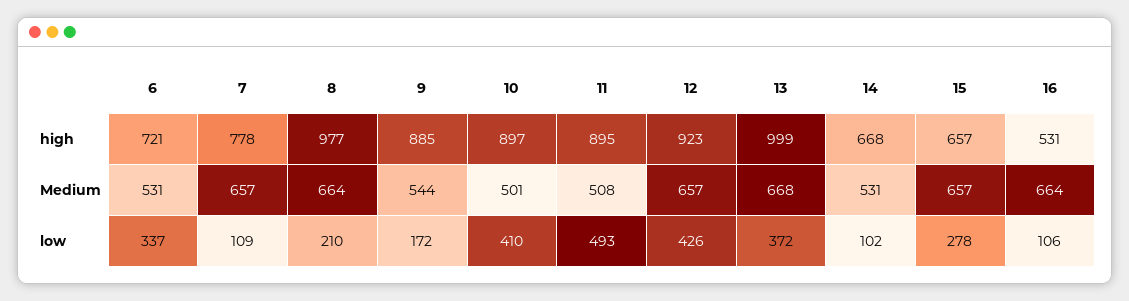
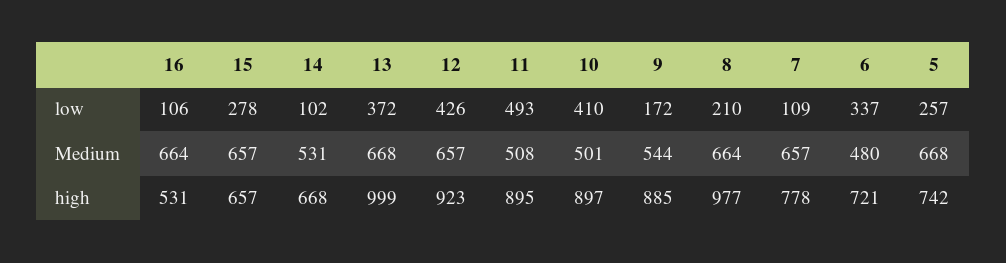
6, Medium: 531 -> 480
5, low: none -> 257
5, Medium: none -> 668
5, high: none -> 742

